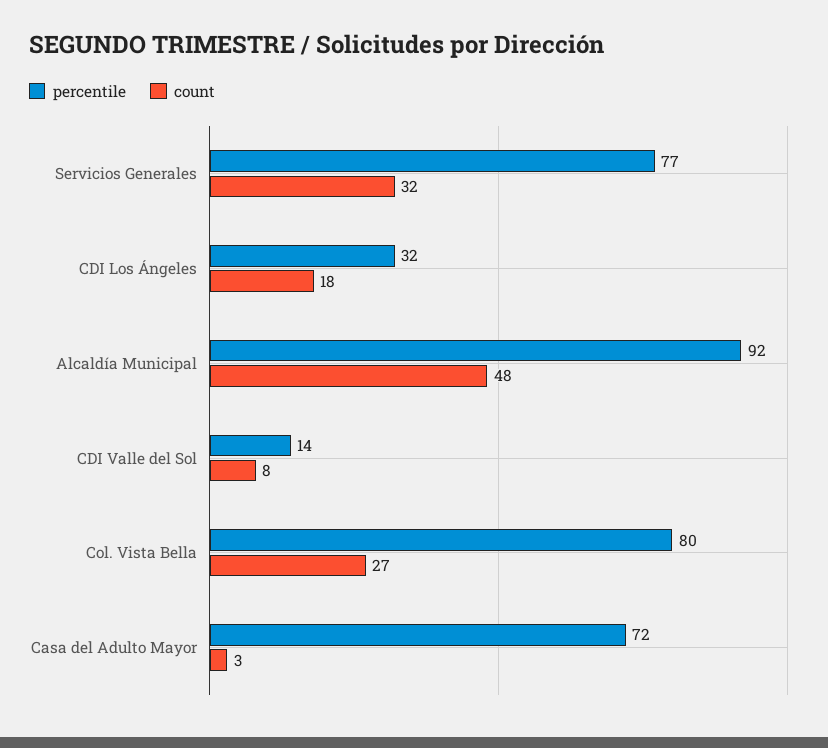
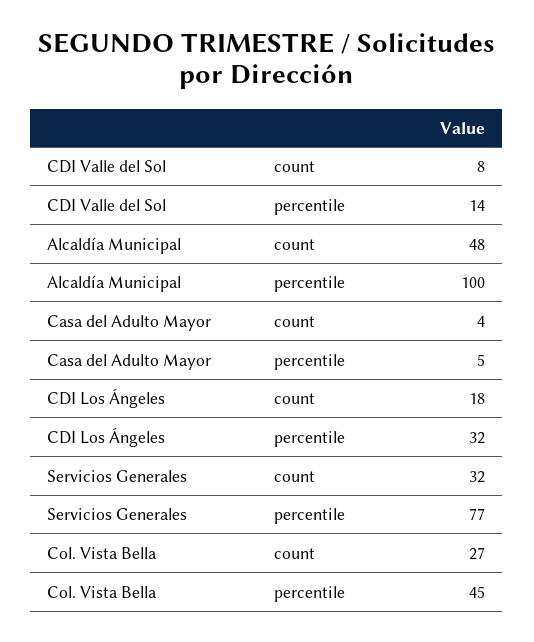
percentile, Alcaldía Municipal: 92 -> 100
percentile, Col. Vista Bella: 80 -> 45
percentile, Casa del Adulto Mayor: 72 -> 5
count, Casa del Adulto Mayor: 3 -> 4

